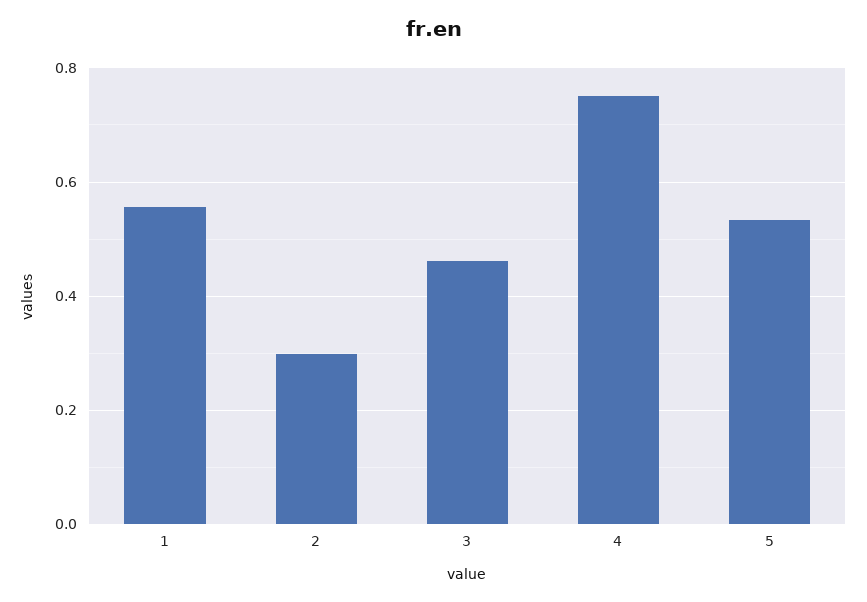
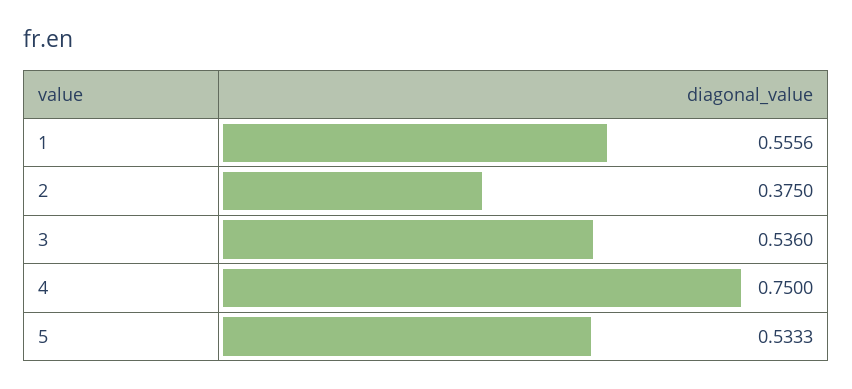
2: 0.3 -> 0.375
3: 0.46 -> 0.536

